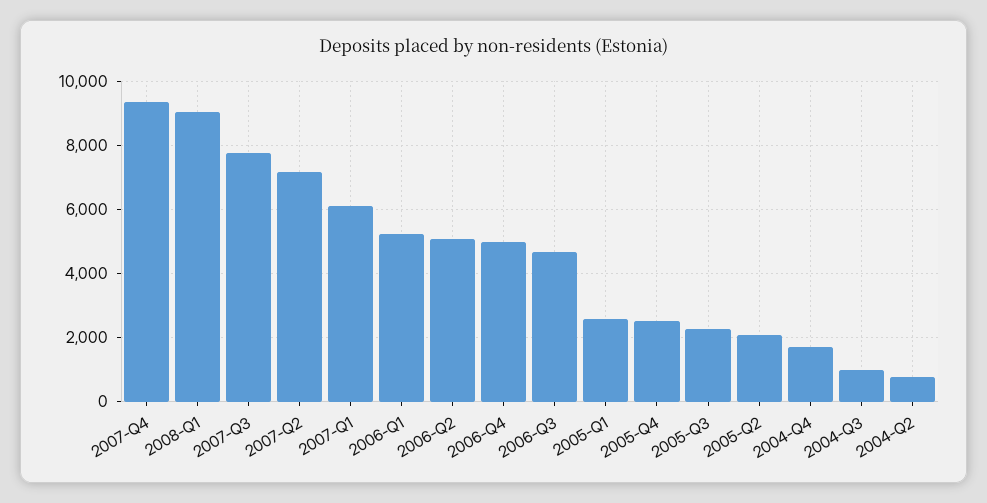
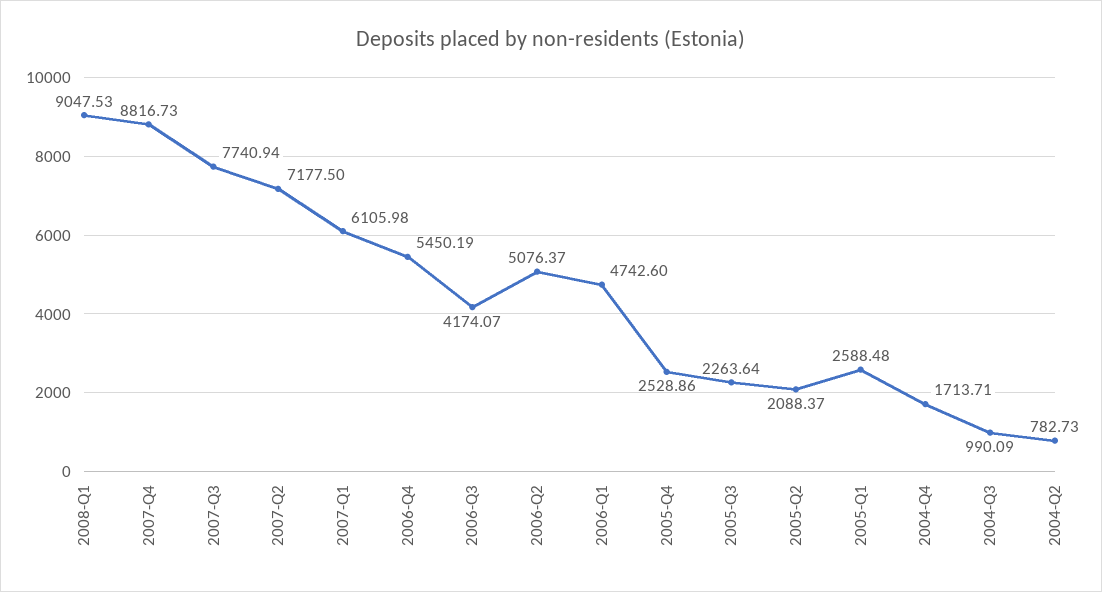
2007-Q4: 9400 -> 8816.73
2006-Q1: 5200 -> 4742.6
2006-Q4: 5000 -> 5450.19
2006-Q3: 4600 -> 4174.07

